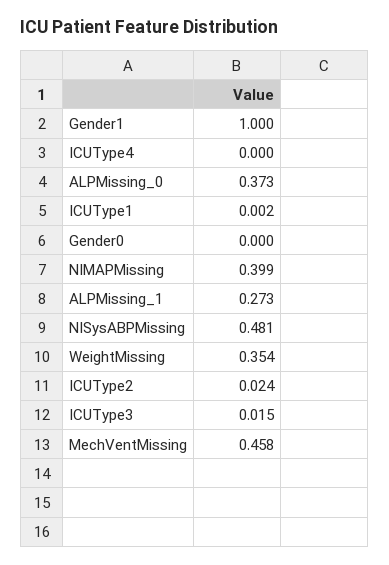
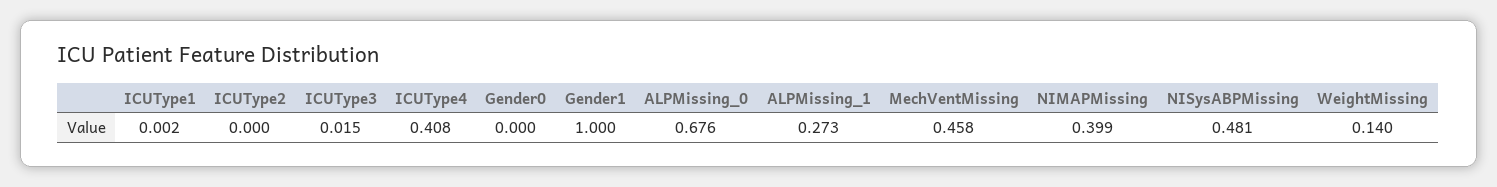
ICUType4: 0 -> 0.408
ALPMissing_0: 0.373 -> 0.676
WeightMissing: 0.354 -> 0.14
ICUType2: 0.024 -> 0

